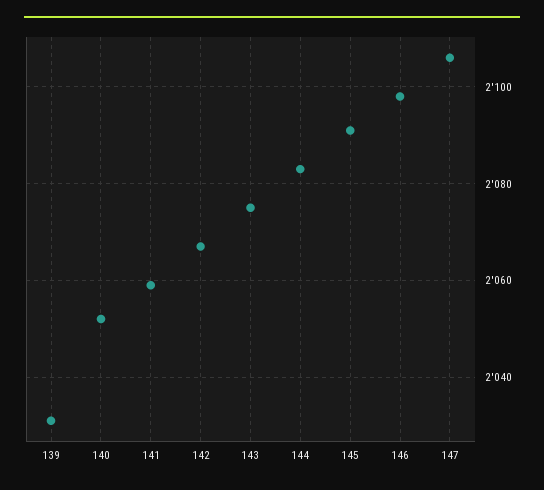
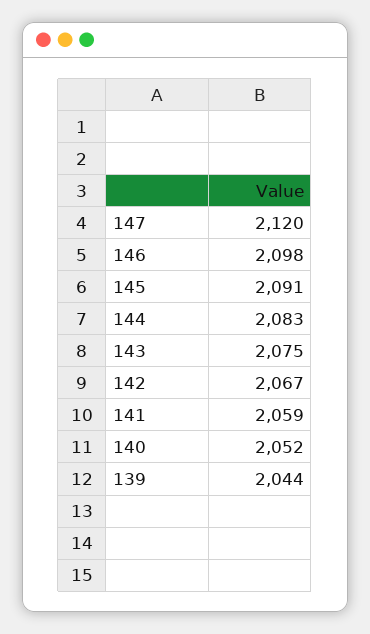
139: 2030 -> 2044
147: 2105 -> 2120

